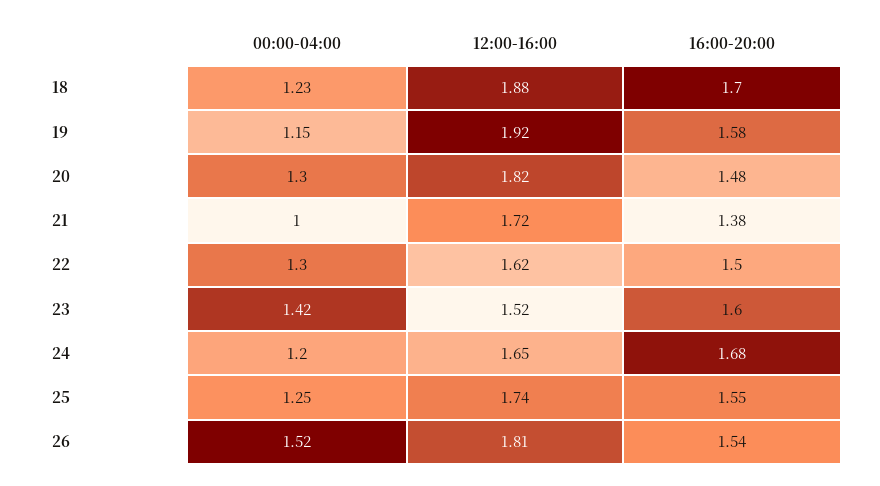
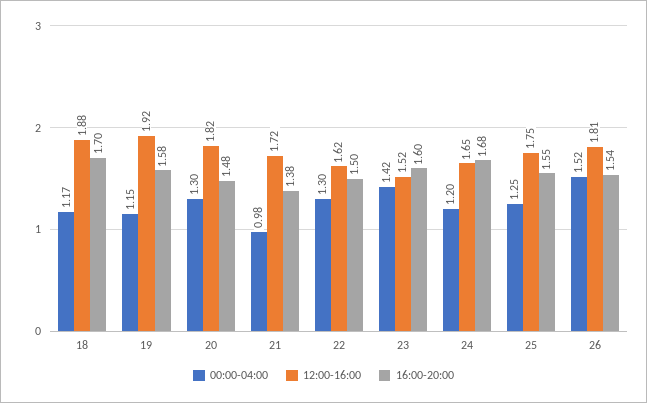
00:00-04:00, 18: 1.23 -> 1.17
00:00-04:00, 21: 1 -> 0.98
12:00-16:00, 25: 1.74 -> 1.75

